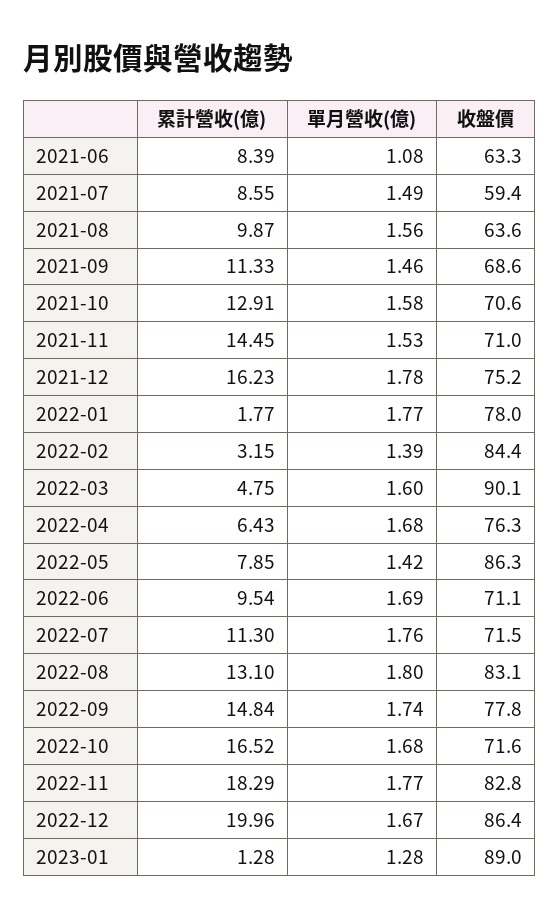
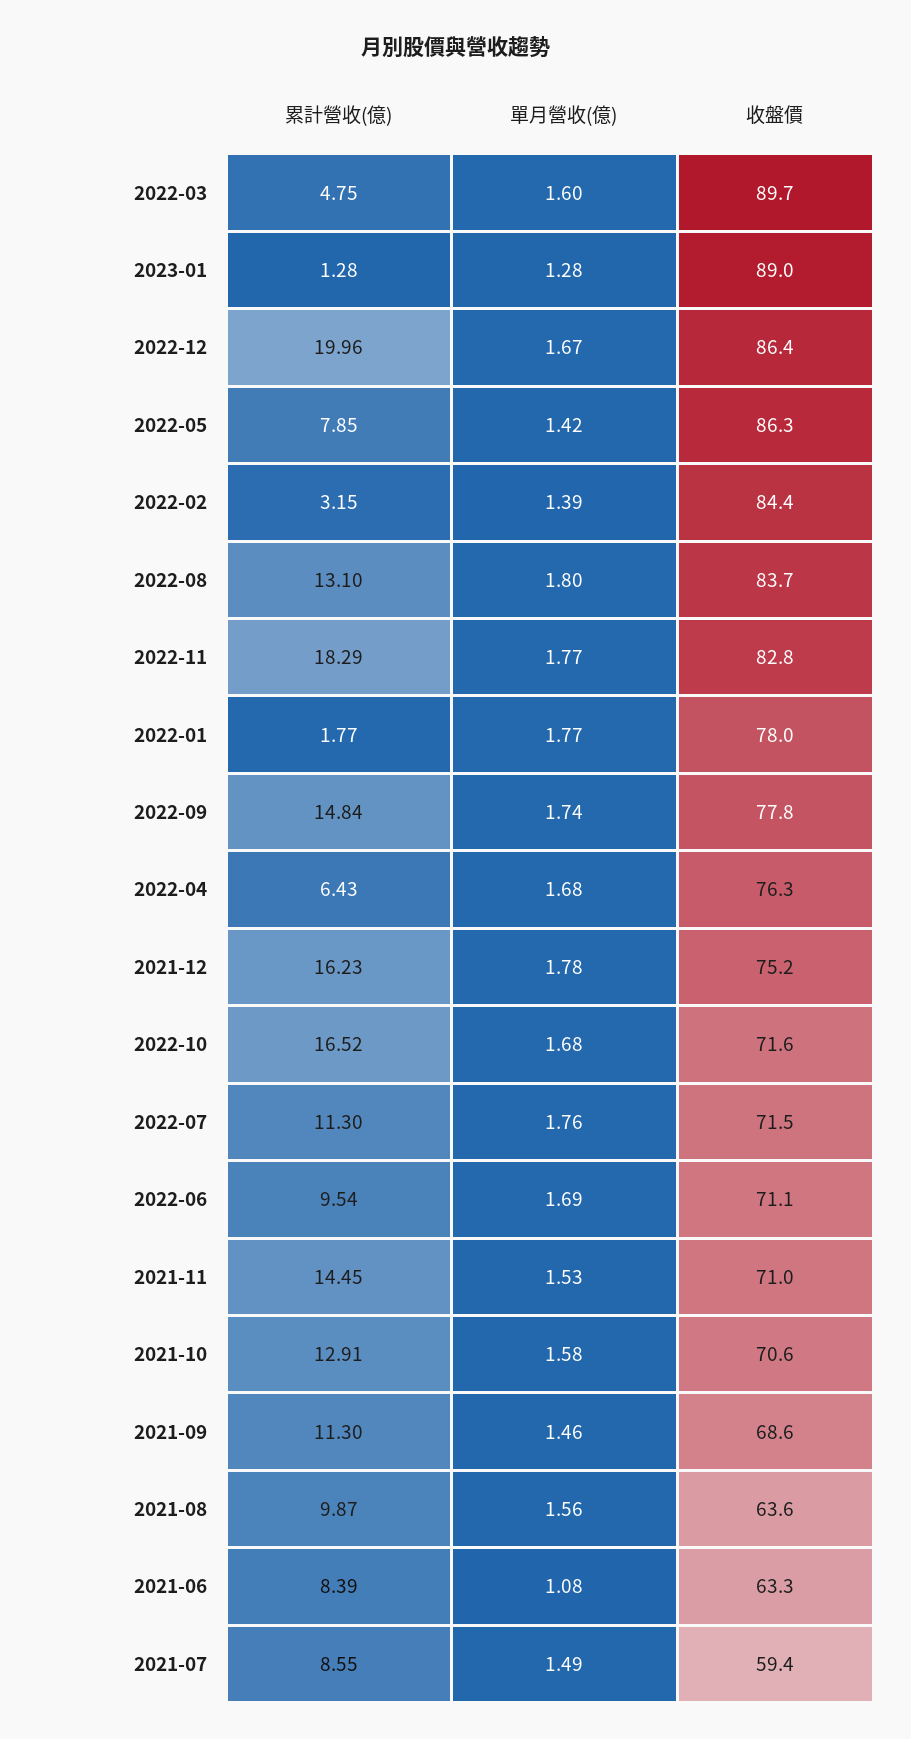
累計營收(億), 2021-09: 11.33 -> 11.3
收盤價, 2022-03: 90.1 -> 89.7
收盤價, 2022-08: 83.1 -> 83.7

